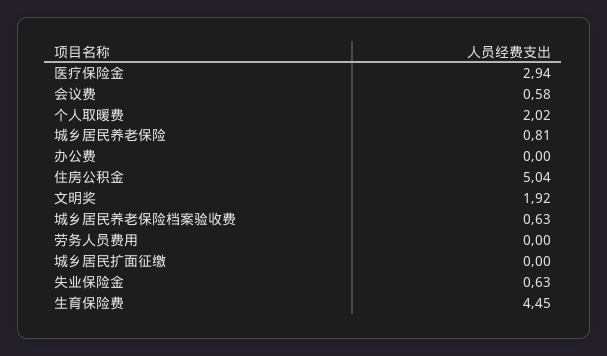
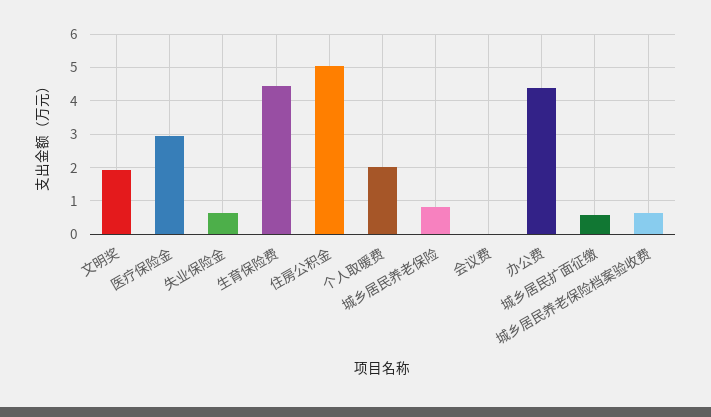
会议费: 0.58 -> 0
办公费: 0 -> 4.4
劳务人员费用: 0 -> none
城乡居民扩面征缴: 0 -> 0.6

